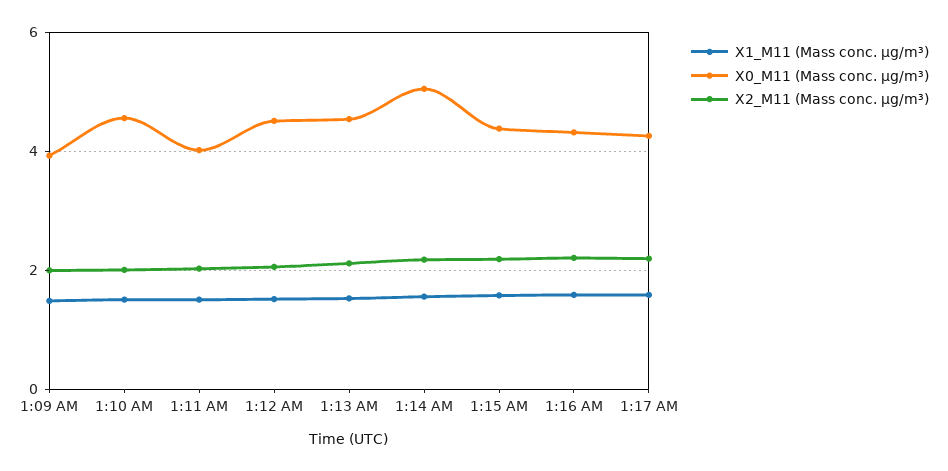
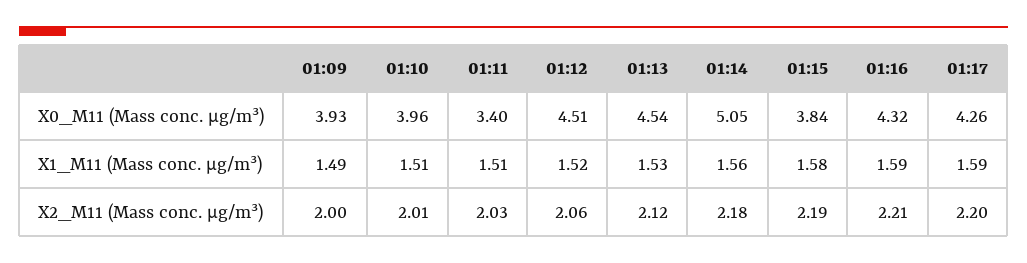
X0_M11 (Mass conc. μg/m³), 1:10 AM: 4.6 -> 3.96
X0_M11 (Mass conc. μg/m³), 1:11 AM: 4 -> 3.4
X0_M11 (Mass conc. μg/m³), 1:15 AM: 4.4 -> 3.84

